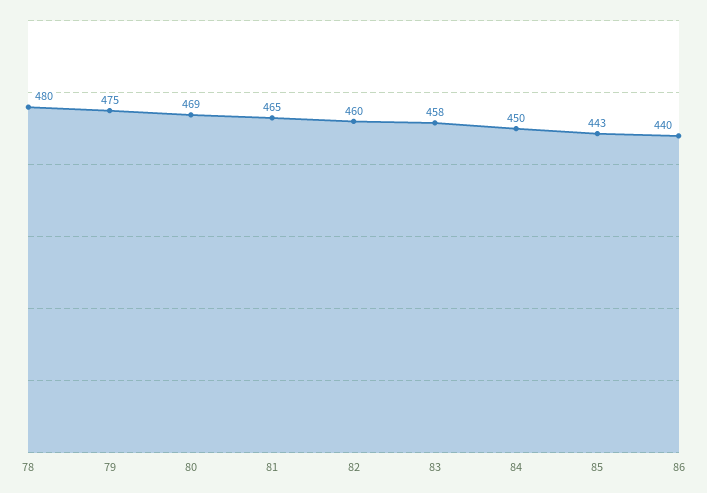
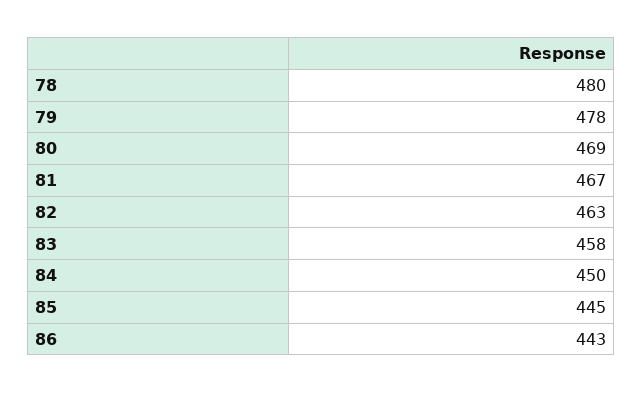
79: 475 -> 478
81: 465 -> 467
82: 460 -> 463
85: 443 -> 445
86: 440 -> 443

